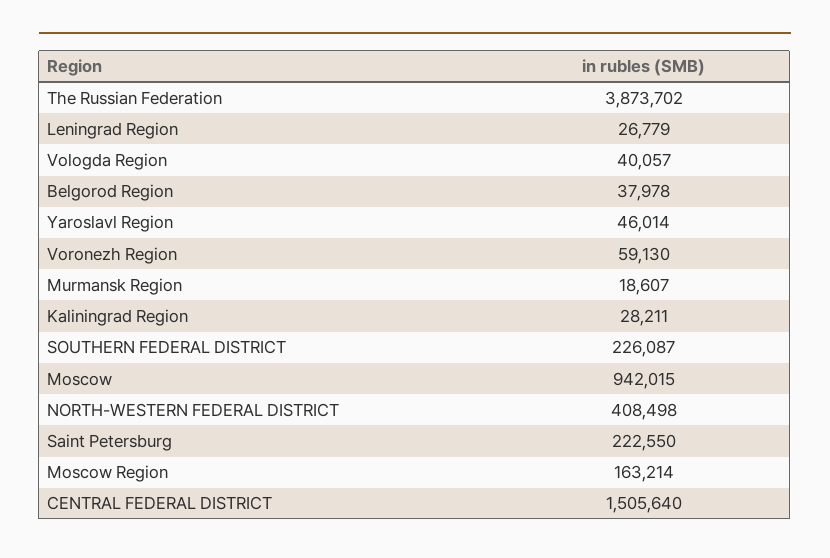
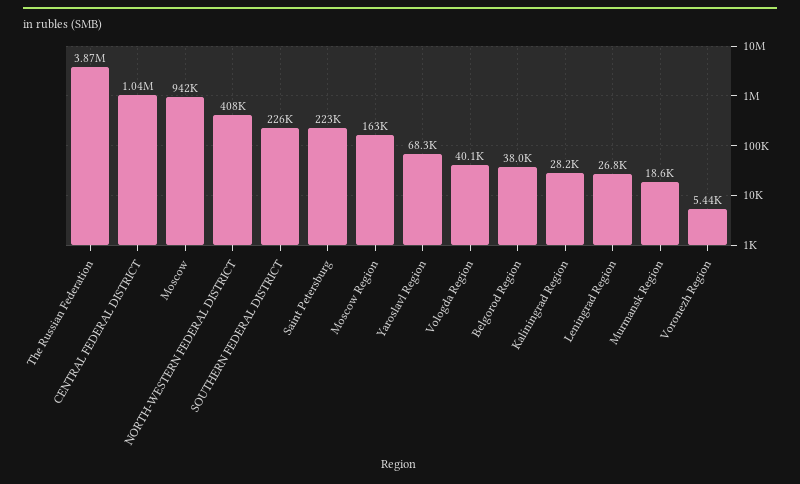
Yaroslavl Region: 46014 -> 68300
Voronezh Region: 59130 -> 5440
CENTRAL FEDERAL DISTRICT: 1505640 -> 1040000

